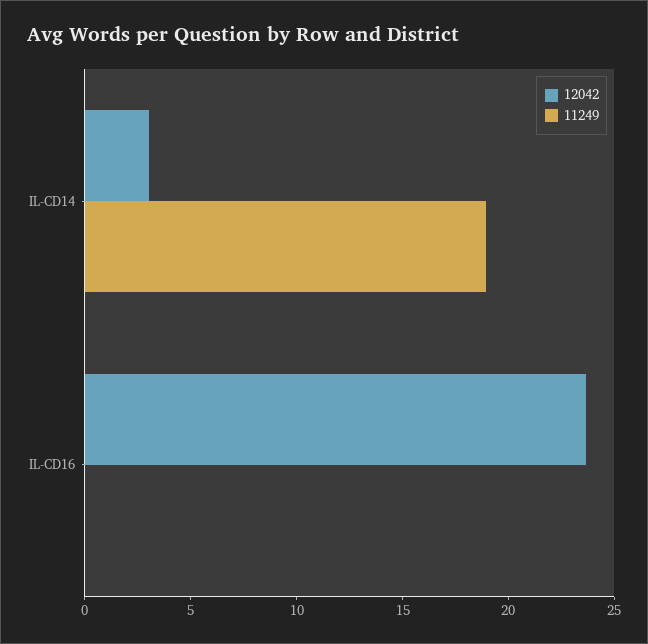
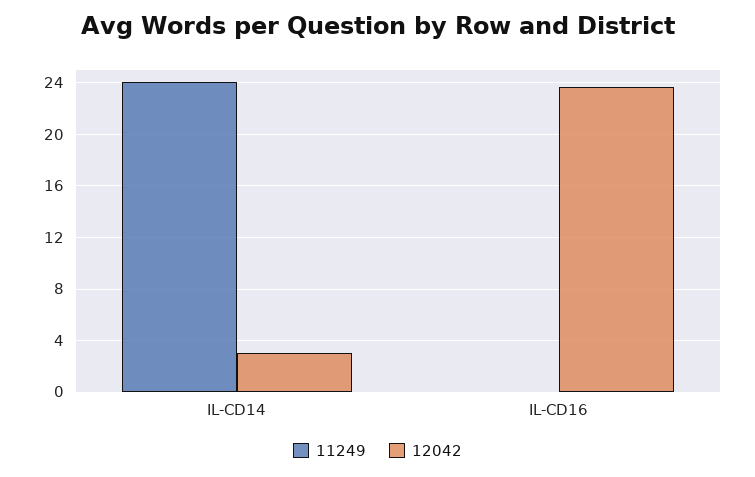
11249, IL-CD14: 19 -> 24

